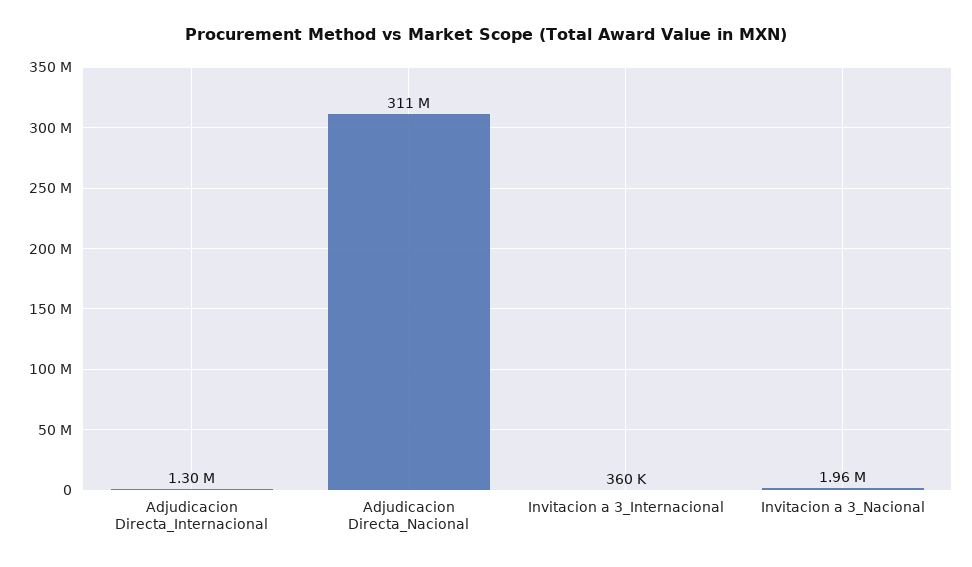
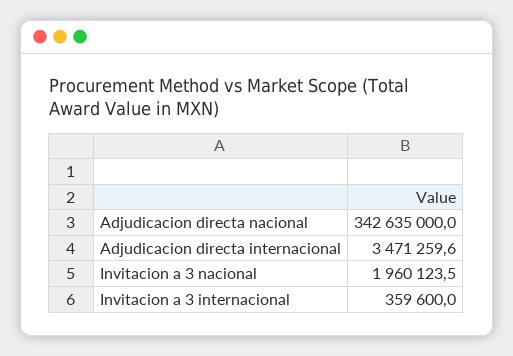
Adjudicacion Directa_Internacional: 1300000 -> 3471259.6
Adjudicacion Directa_Nacional: 311000000 -> 342635000

